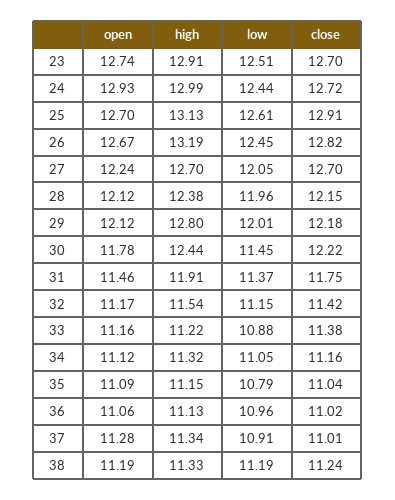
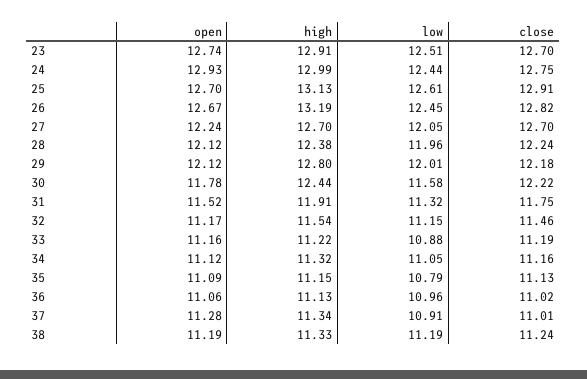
close, 24: 12.72 -> 12.75
close, 28: 12.15 -> 12.24
low, 30: 11.45 -> 11.58
open, 31: 11.46 -> 11.52
low, 31: 11.37 -> 11.32
close, 32: 11.42 -> 11.46
close, 33: 11.38 -> 11.19
close, 35: 11.04 -> 11.13

